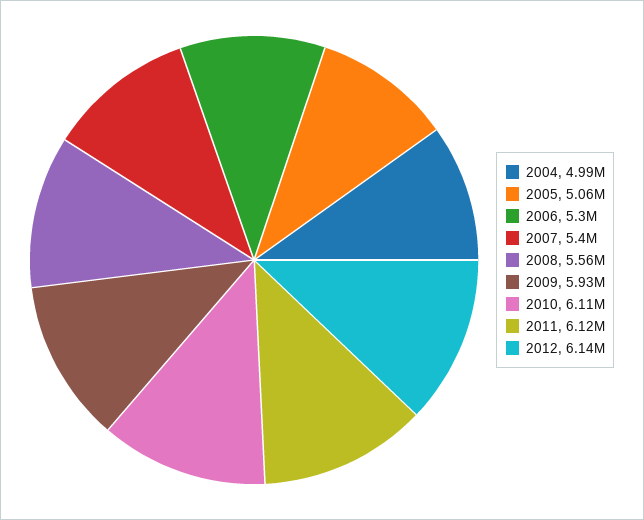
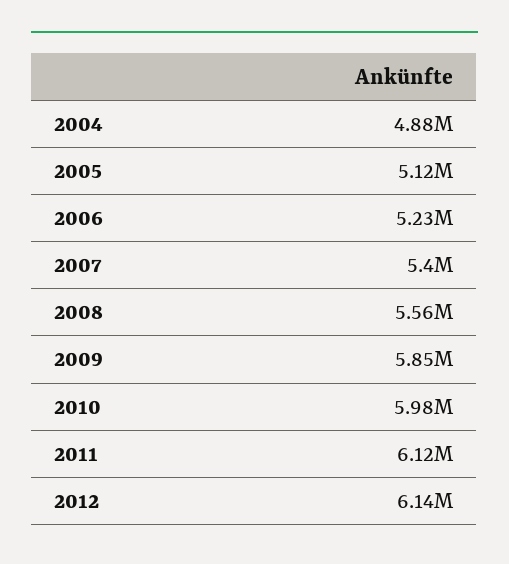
2004: 4990000 -> 4880000
2005: 5060000 -> 5120000
2006: 5300000 -> 5230000
2009: 5930000 -> 5850000
2010: 6110000 -> 5980000

